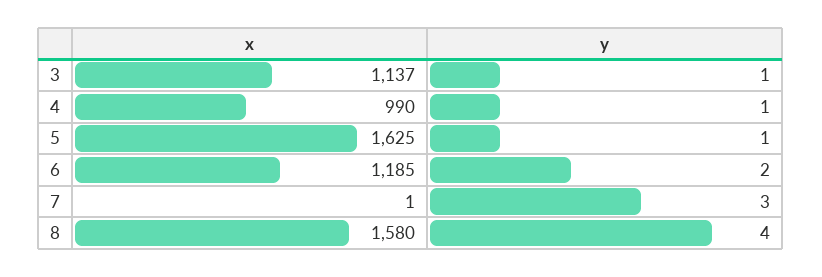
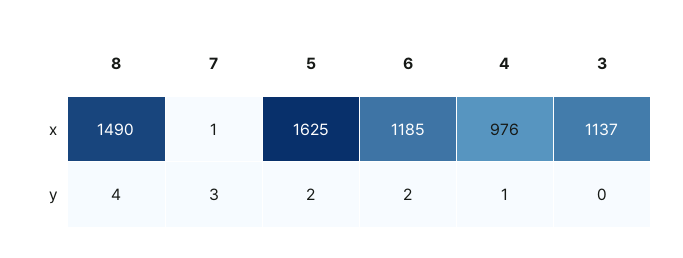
y, 3: 1 -> 0
x, 4: 990 -> 976
y, 5: 1 -> 2
x, 8: 1580 -> 1490

